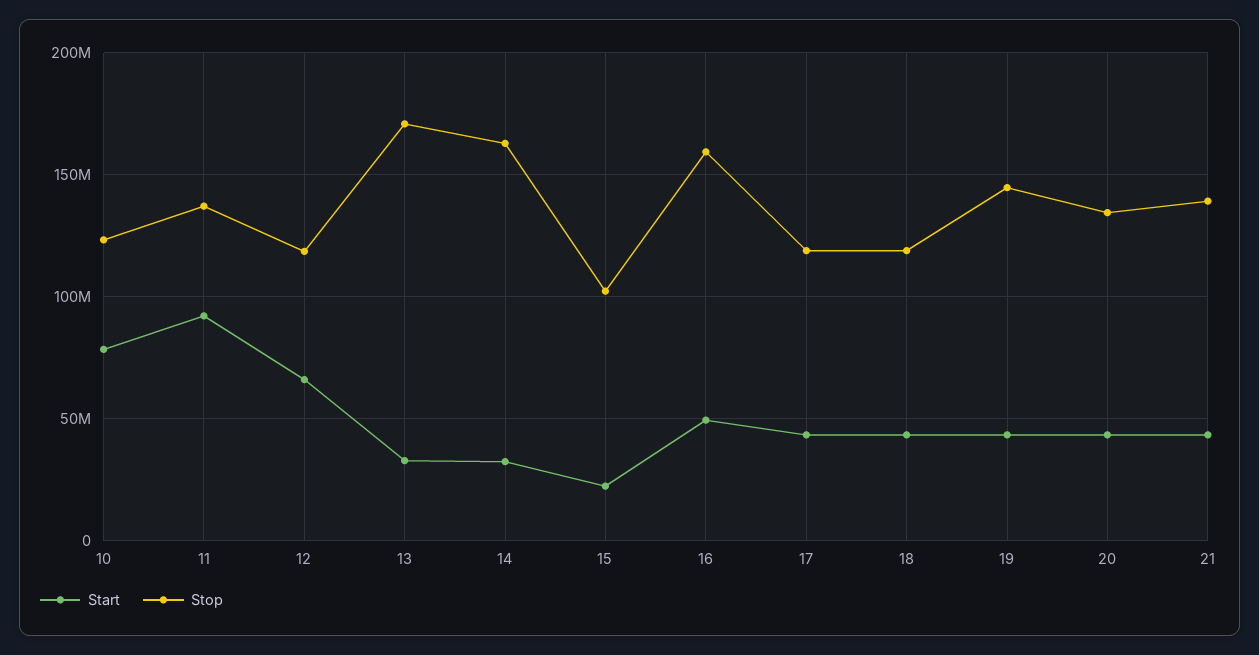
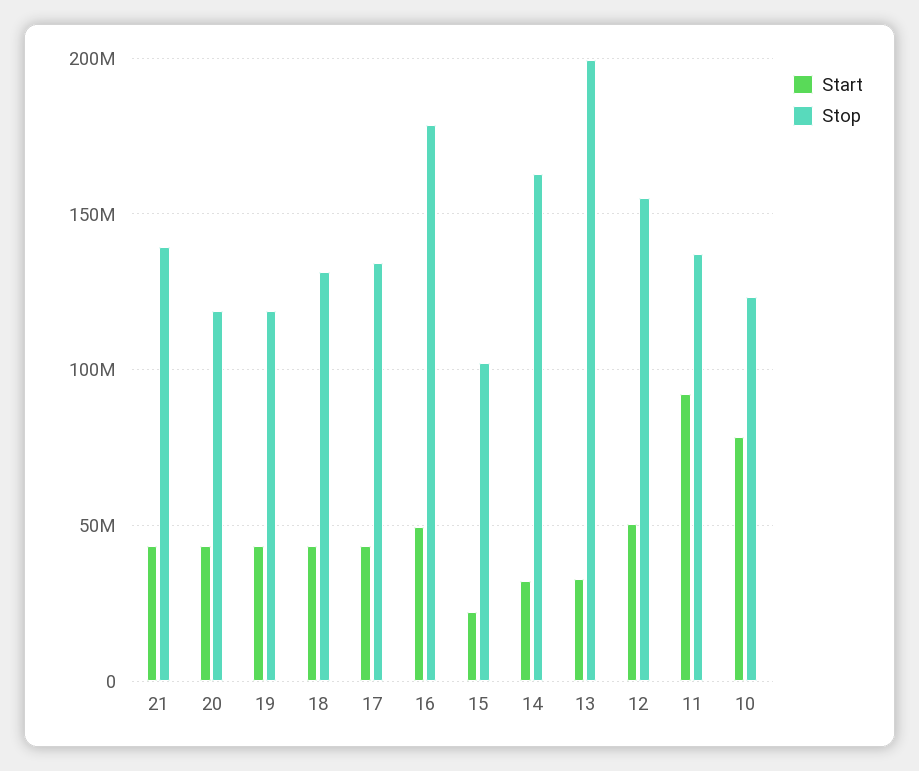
Start, 12: 65000000 -> 50000000
Stop, 12: 120000000 -> 155000000
Stop, 13: 170000000 -> 200000000
Stop, 16: 160000000 -> 180000000
Stop, 17: 120000000 -> 135000000
Stop, 18: 120000000 -> 130000000
Stop, 19: 145000000 -> 120000000
Stop, 20: 135000000 -> 120000000

